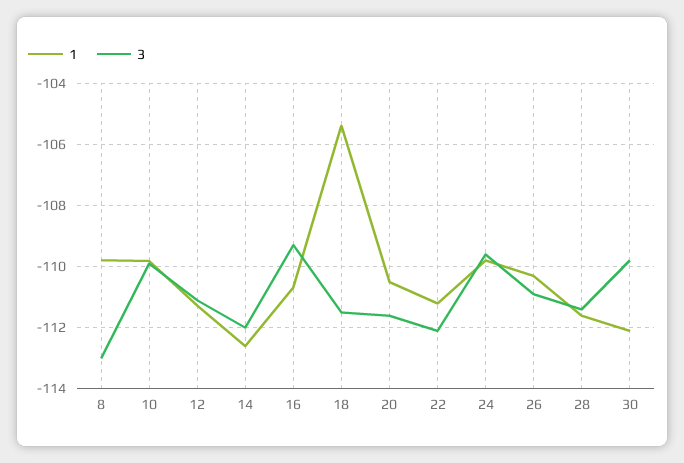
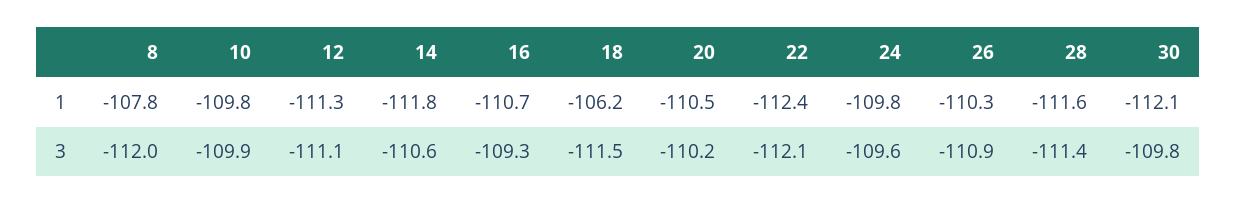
1, 8: -109.8 -> -107.8
3, 8: -113 -> -112
1, 14: -112.6 -> -111.8
3, 14: -112 -> -110.6
1, 18: -105.4 -> -106.2
3, 20: -111.6 -> -110.2
1, 22: -111.2 -> -112.4

